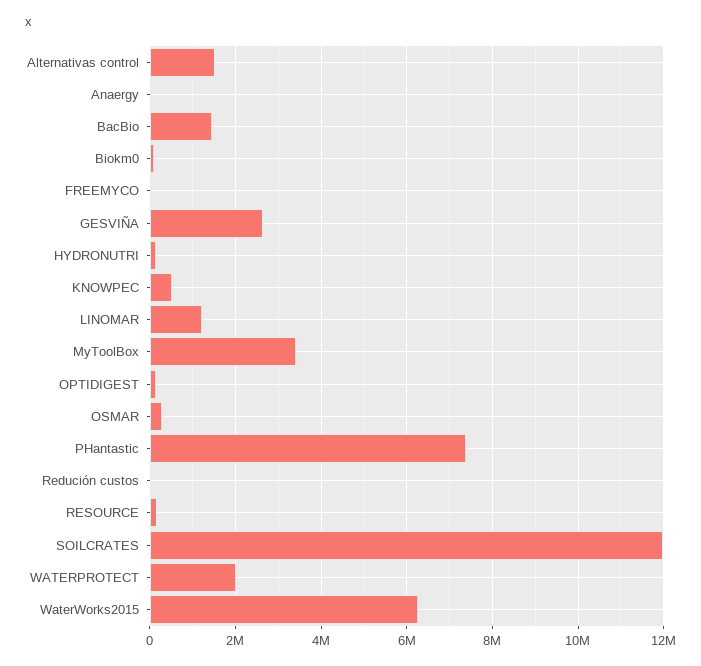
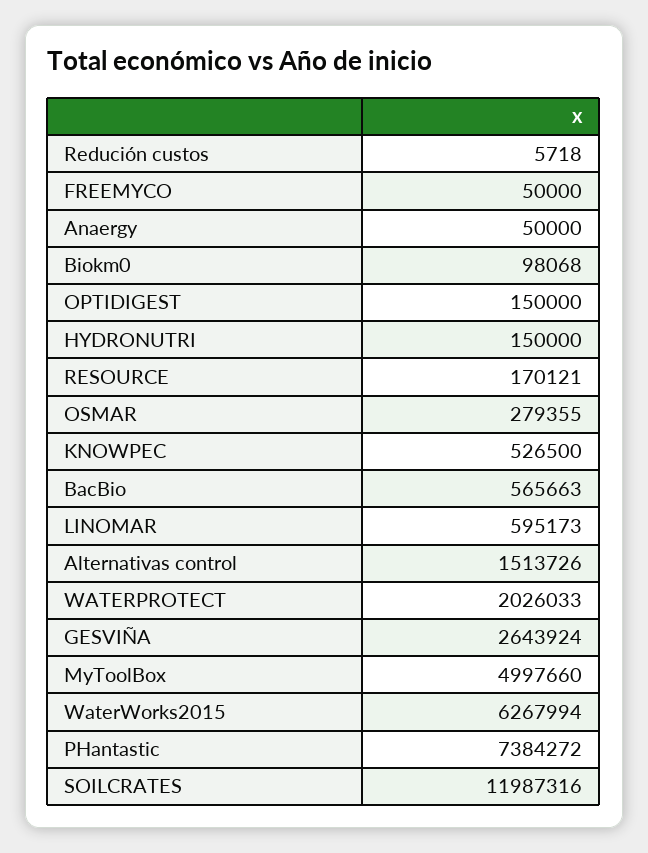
BacBio: 1400000 -> 565663
LINOMAR: 1200000 -> 595173
MyToolBox: 3400000 -> 4997660

